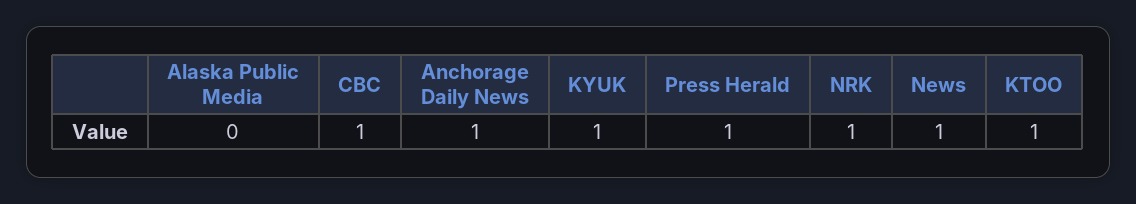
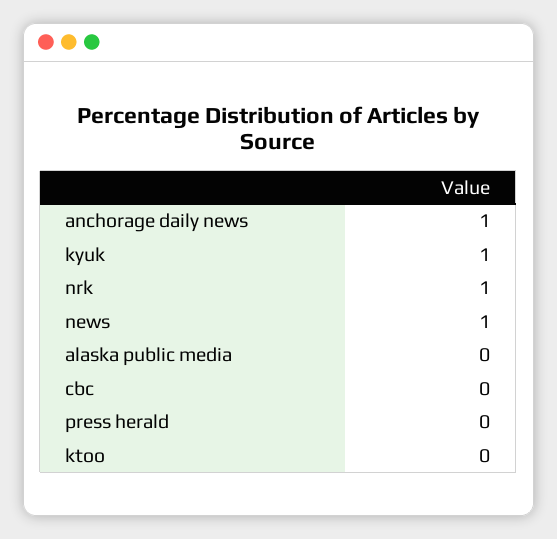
CBC: 1 -> 0
Press Herald: 1 -> 0
KTOO: 1 -> 0

